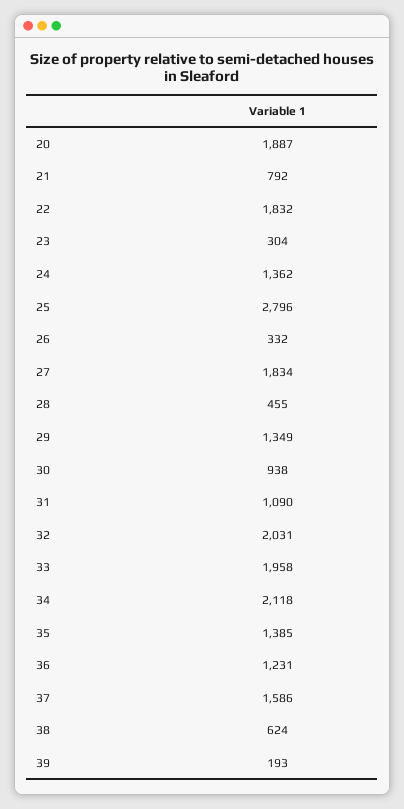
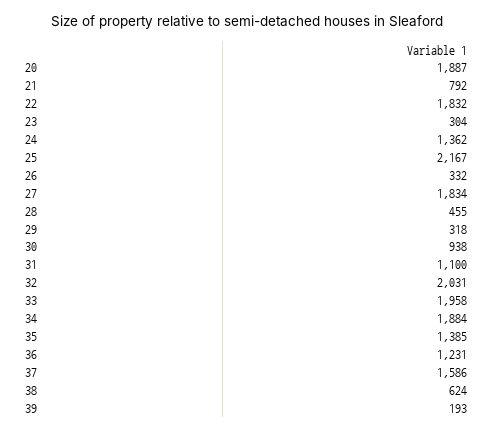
25: 2796 -> 2167
29: 1349 -> 318
31: 1090 -> 1100
34: 2118 -> 1884

